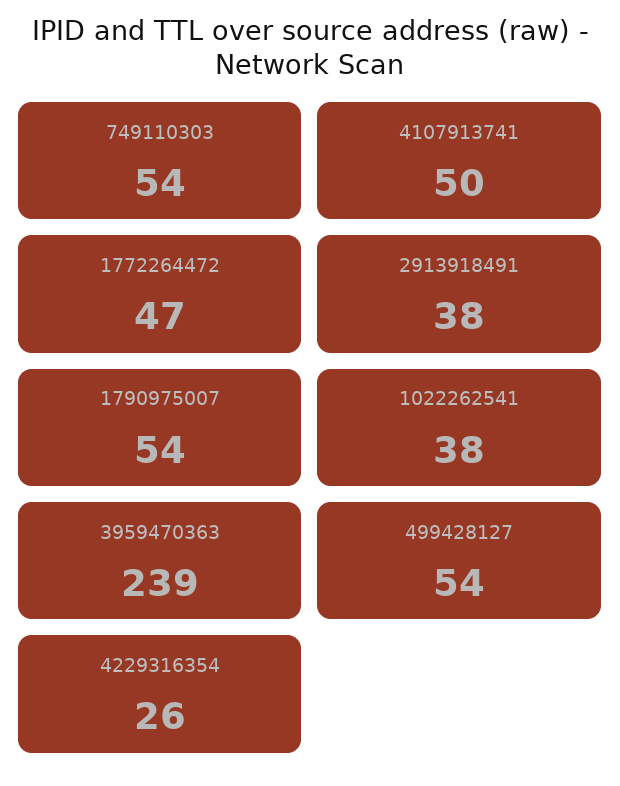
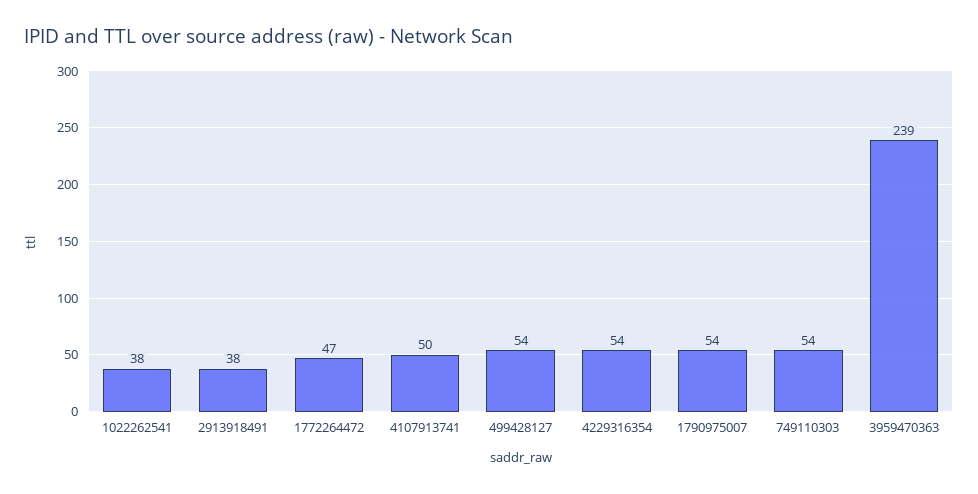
4229316354: 26 -> 54

